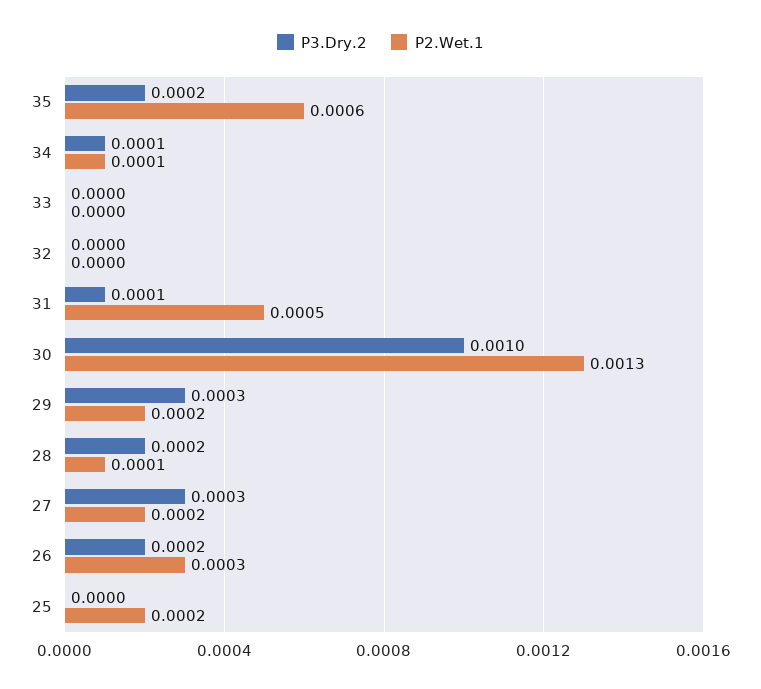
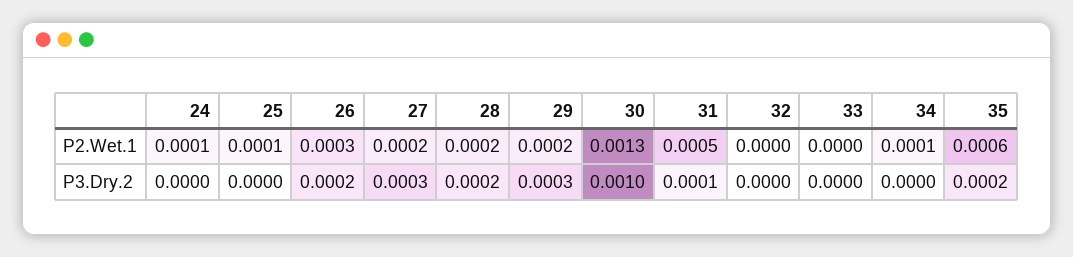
P3.Dry.2, 34: 0.0001 -> 0
P2.Wet.1, 28: 0.0001 -> 0.0002
P2.Wet.1, 25: 0.0002 -> 0.0001
P2.Wet.1, 24: none -> 0.0001
P3.Dry.2, 24: none -> 0

